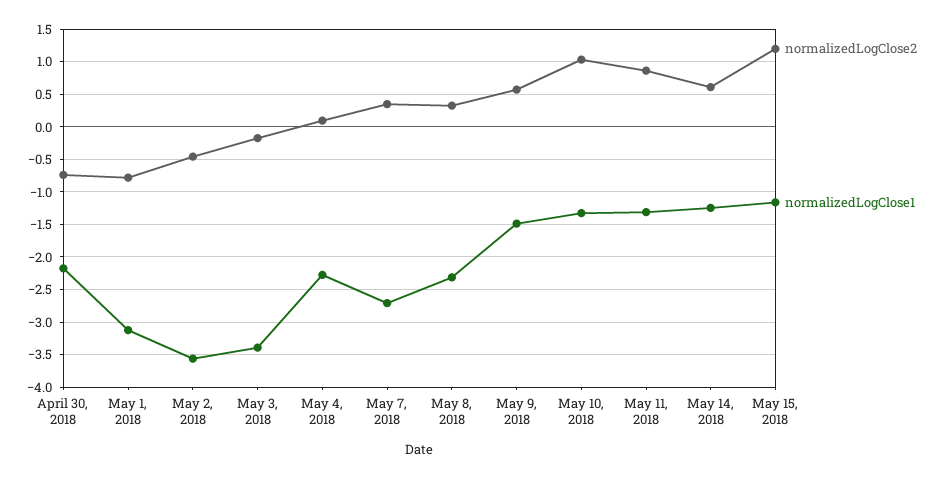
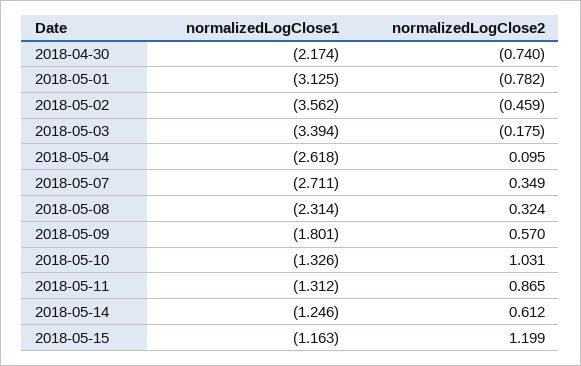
normalizedLogClose1, May 4, 2018: -2.3 -> -2.618
normalizedLogClose1, May 9, 2018: -1.5 -> -1.801

